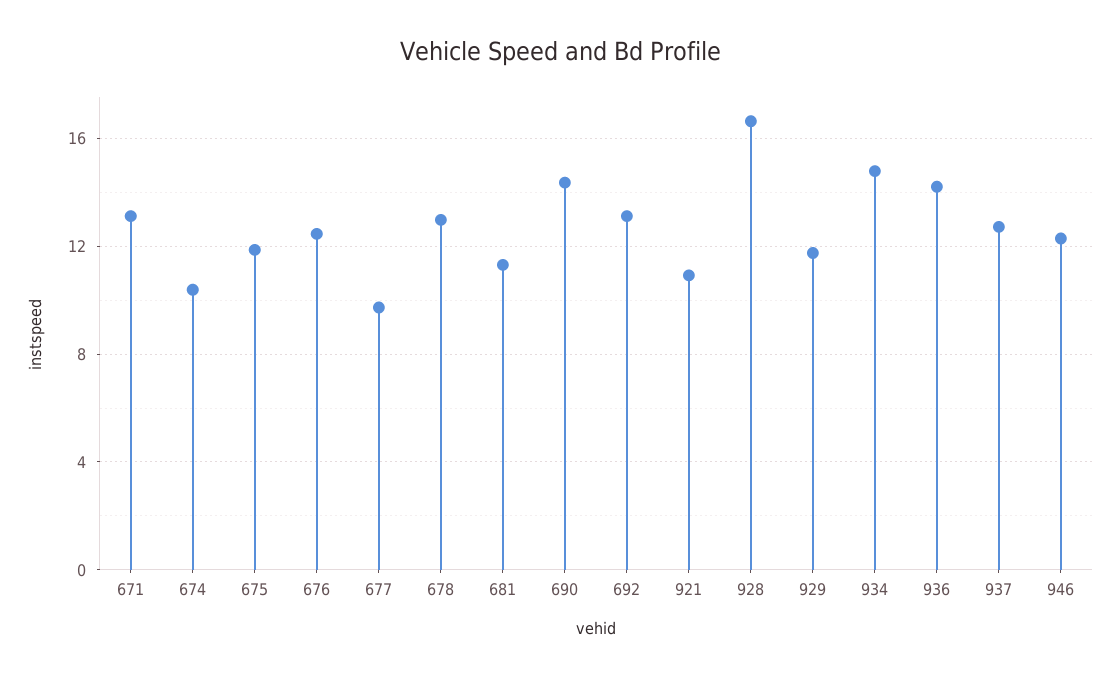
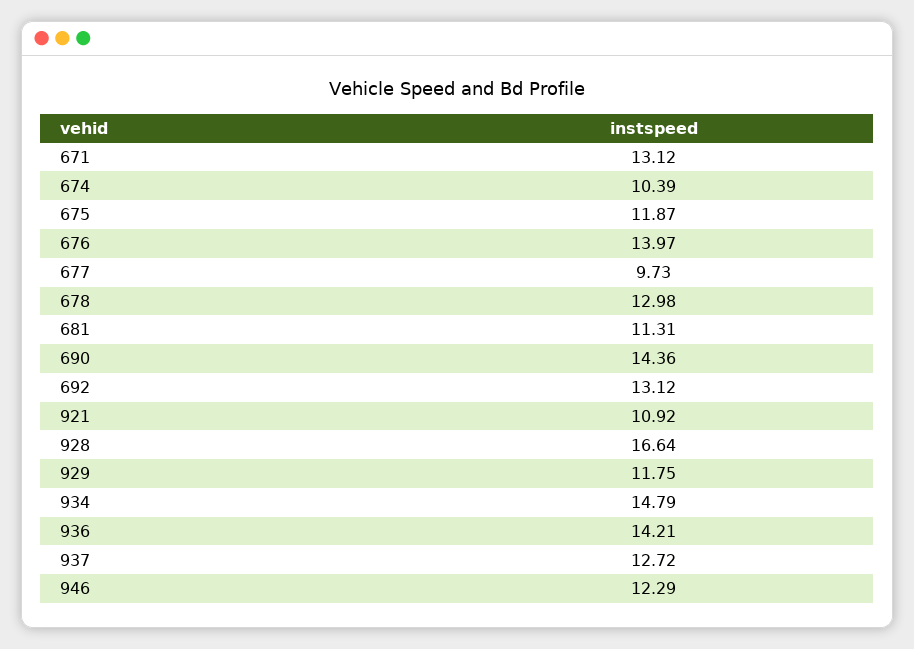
676: 12.5 -> 13.97

